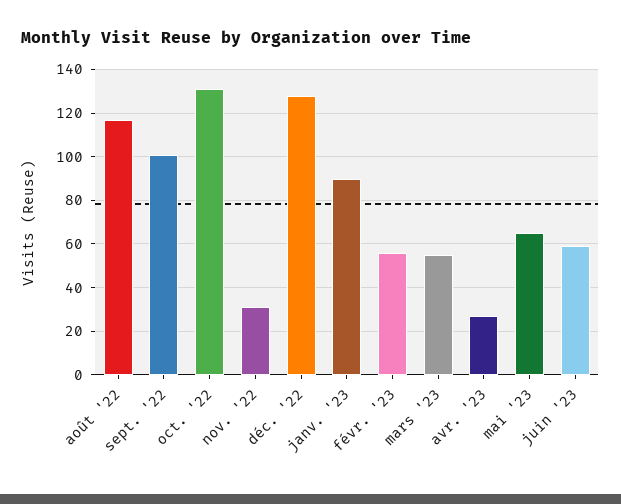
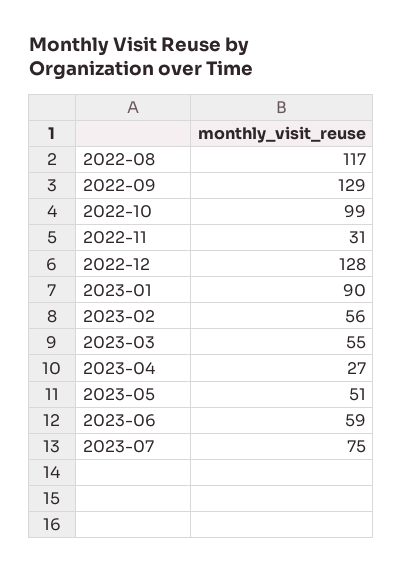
sept. '22: 100 -> 129
oct. '22: 130 -> 99
mai '23: 65 -> 51
2023-07: none -> 75

